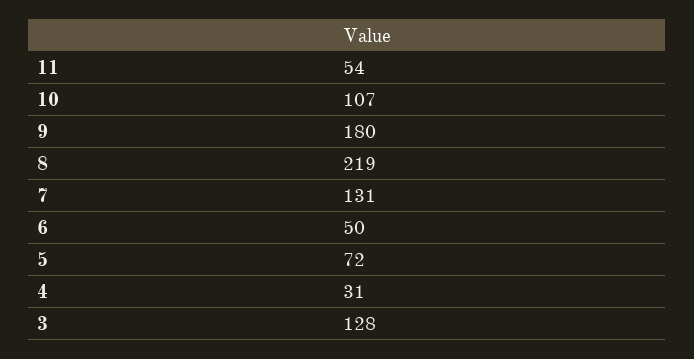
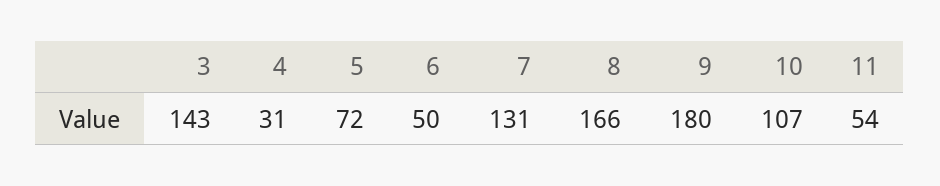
8: 219 -> 166
3: 128 -> 143

